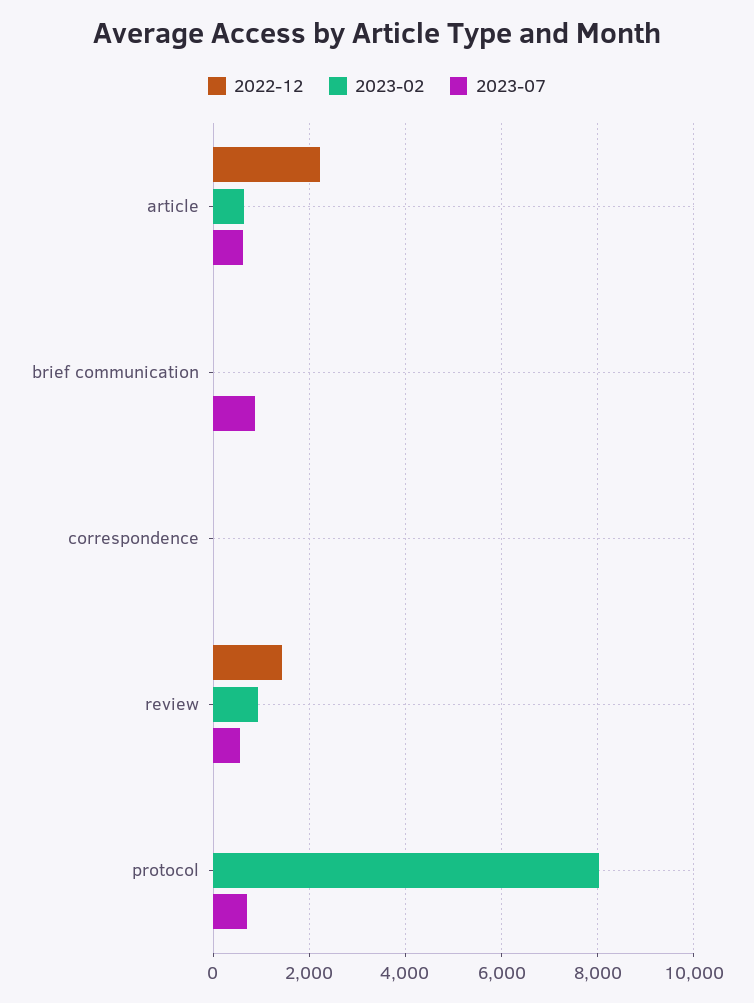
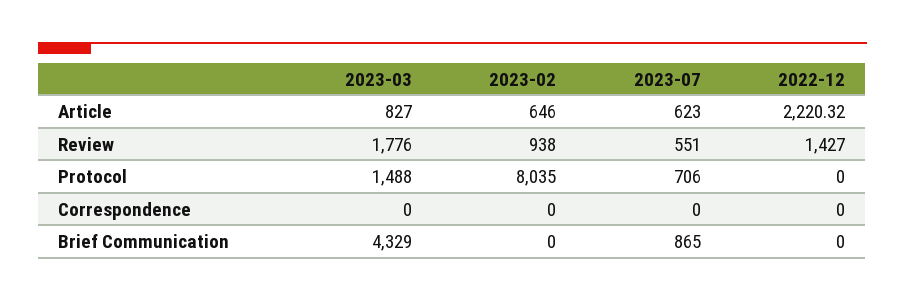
2023-03, article: none -> 827
2023-03, review: none -> 1776
2023-03, protocol: none -> 1488
2023-03, correspondence: none -> 0
2023-03, brief communication: none -> 4329

